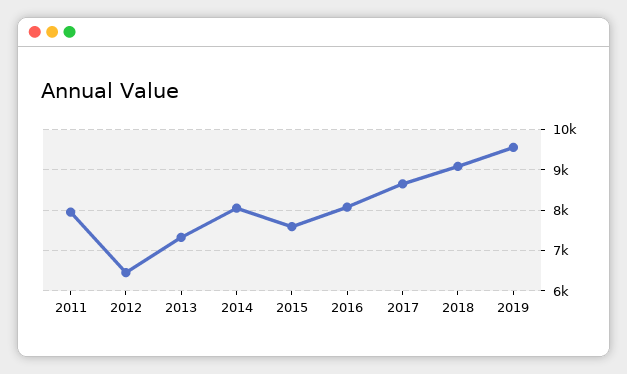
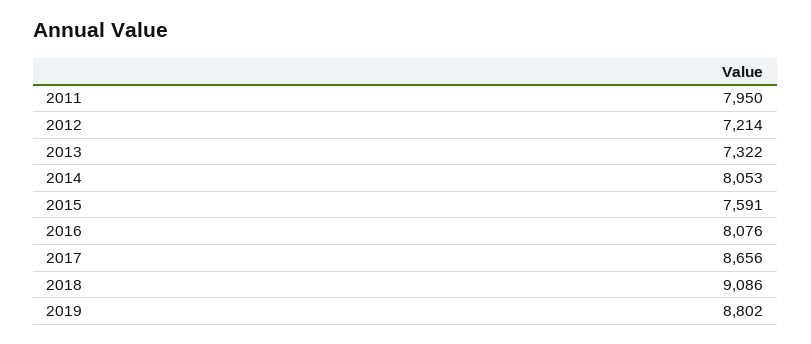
2012: 6400 -> 7214
2019: 9600 -> 8802

